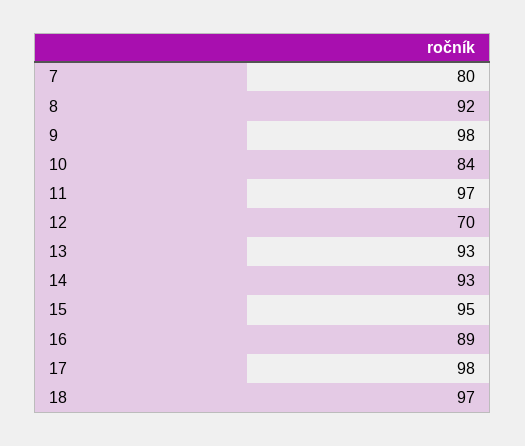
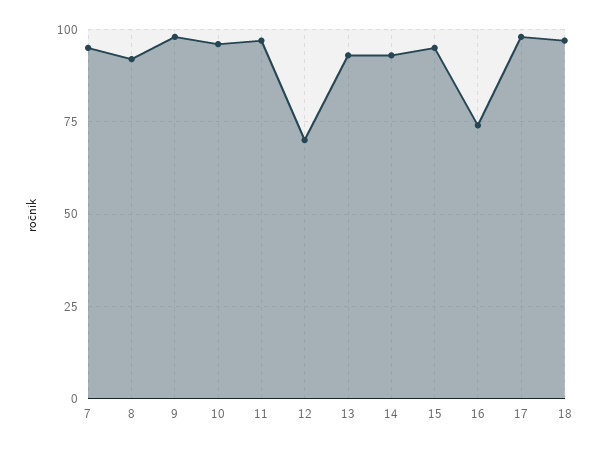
7: 80 -> 95
10: 84 -> 95
16: 89 -> 75

